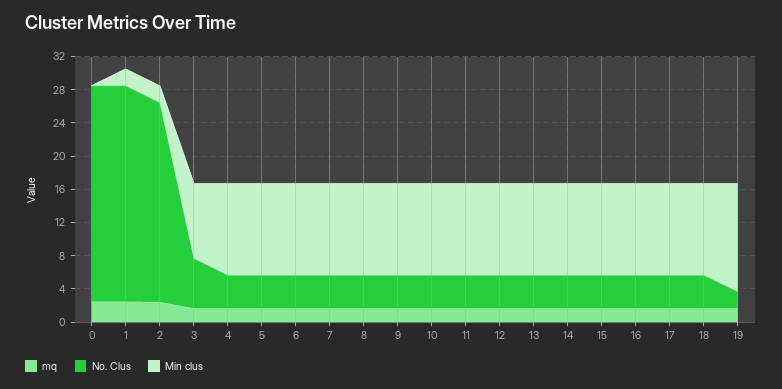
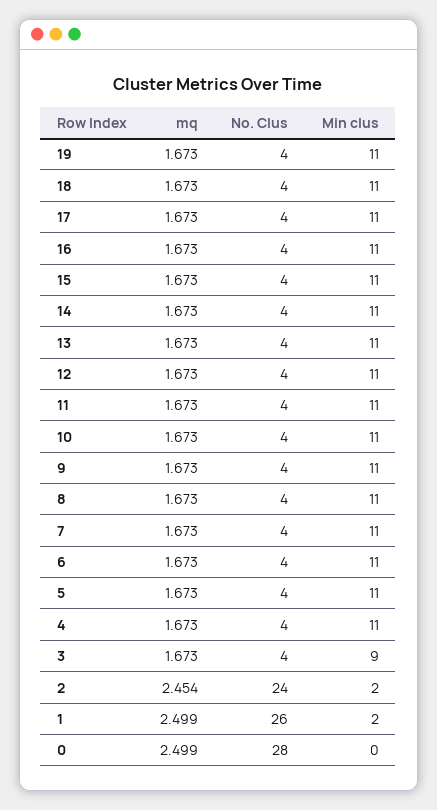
No. Clus, 0: 26 -> 28
No. Clus, 3: 6 -> 4
No. Clus, 19: 2 -> 4
Min clus, 19: 13 -> 11

